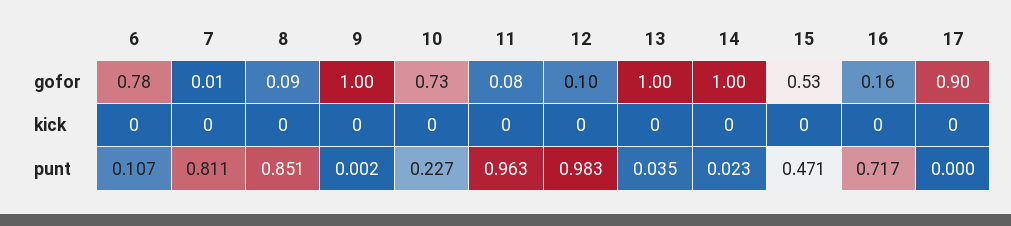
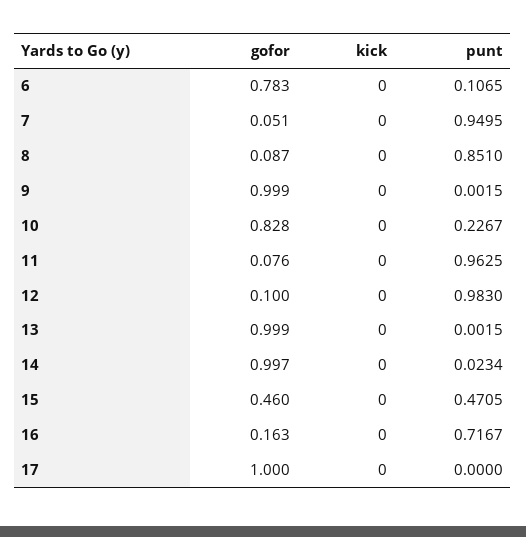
7, gofor: 0.01 -> 0.051
10, gofor: 0.73 -> 0.828
15, gofor: 0.53 -> 0.46
17, gofor: 0.9 -> 1
7, punt: 0.811 -> 0.9495
13, punt: 0.035 -> 0.0015

